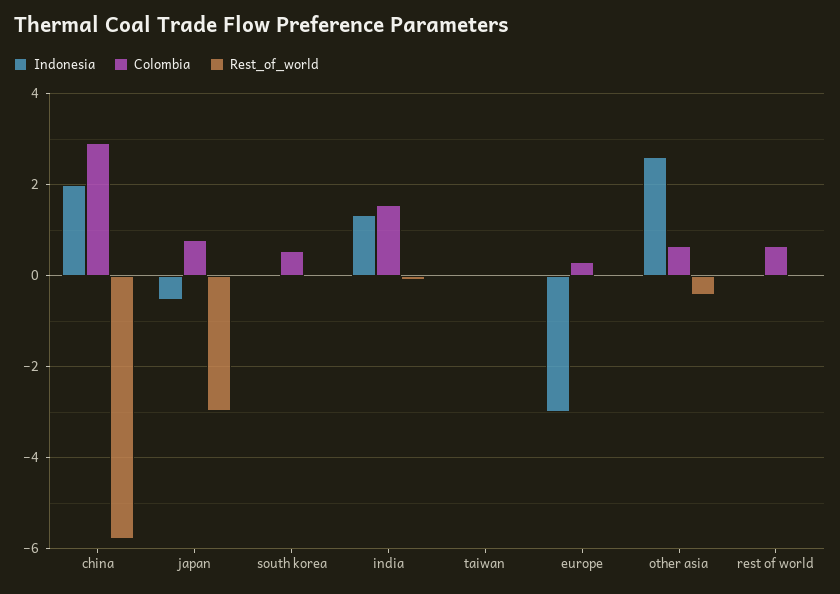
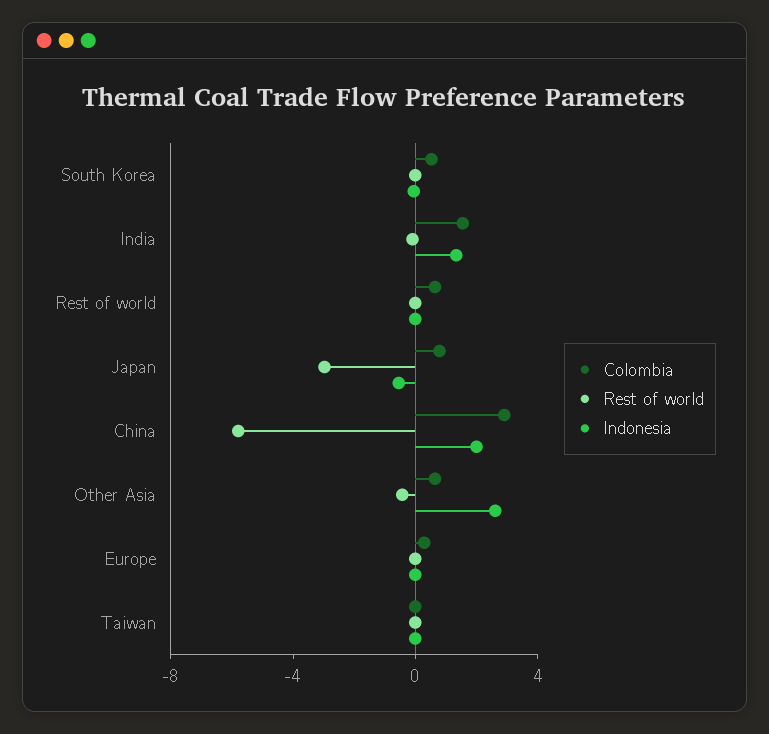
Indonesia, europe: -3 -> 0

